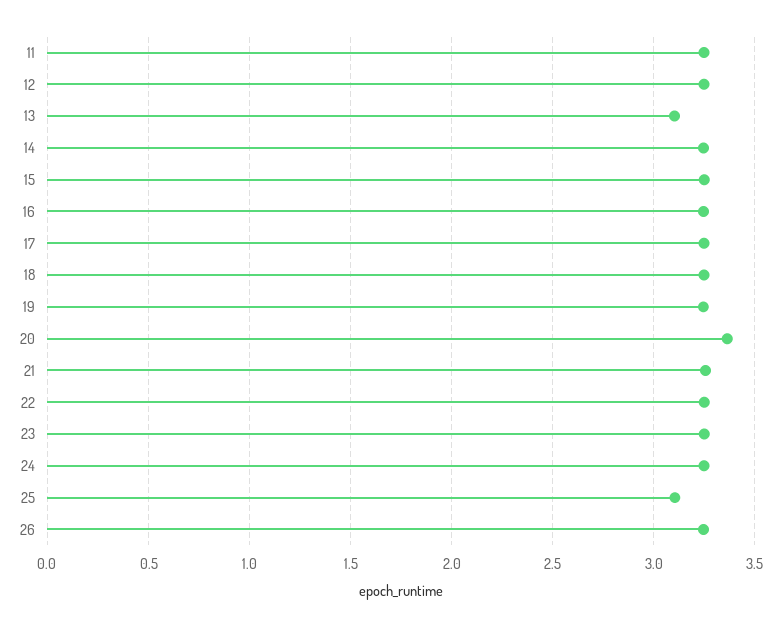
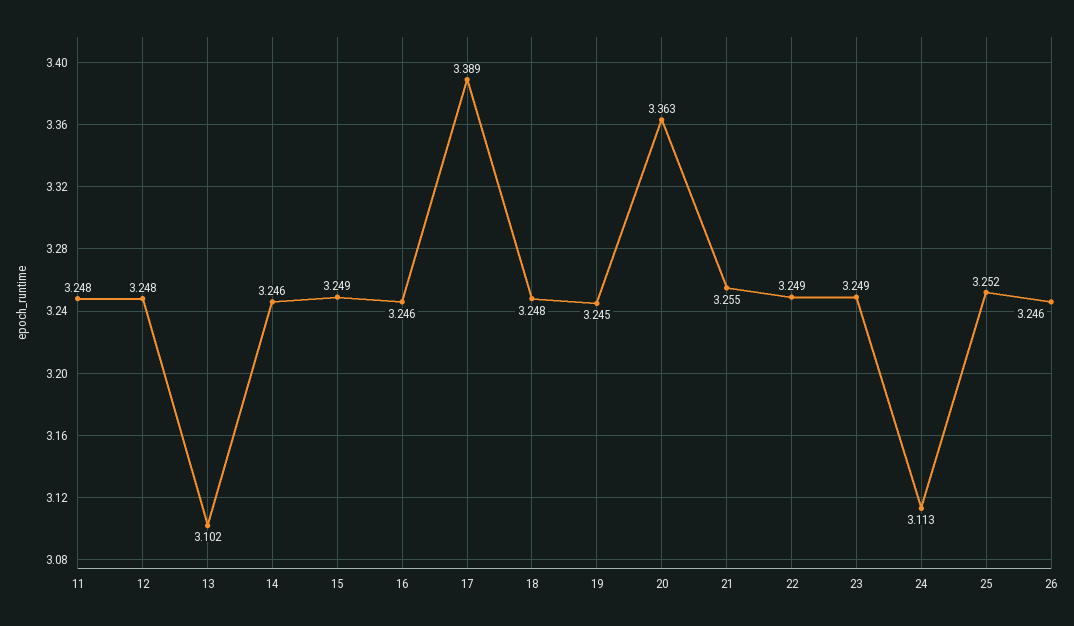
17: 3.25 -> 3.389
24: 3.25 -> 3.113
25: 3.1 -> 3.252

